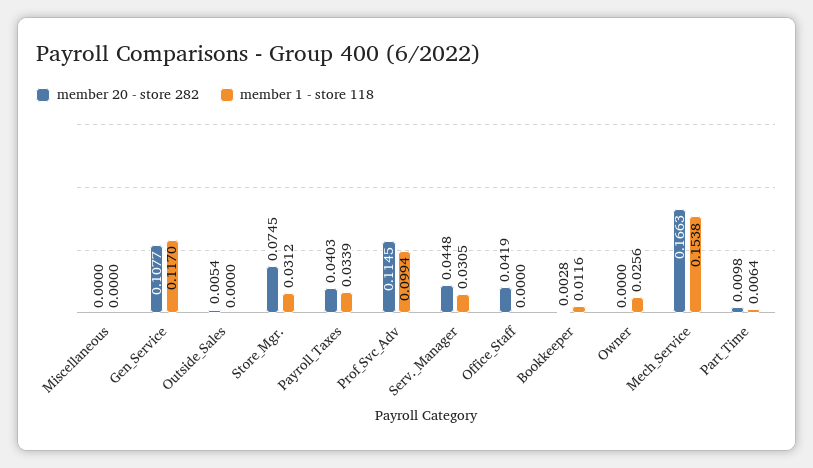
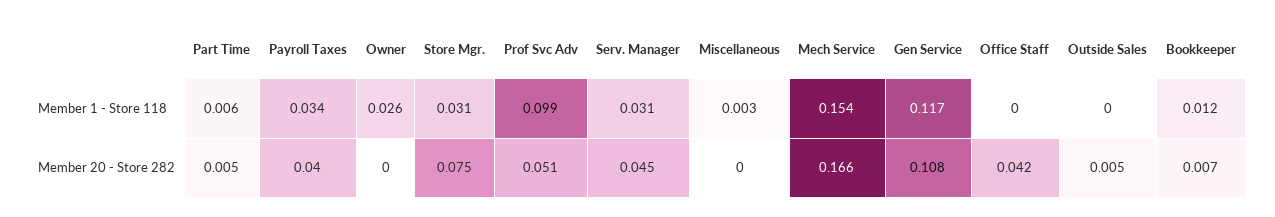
member 1 - store 118, Miscellaneous: 0 -> 0.003
member 20 - store 282, Prof_Svc_Adv: 0.1145 -> 0.051
member 20 - store 282, Bookkeeper: 0.0028 -> 0.007
member 20 - store 282, Part_Time: 0.0098 -> 0.005

